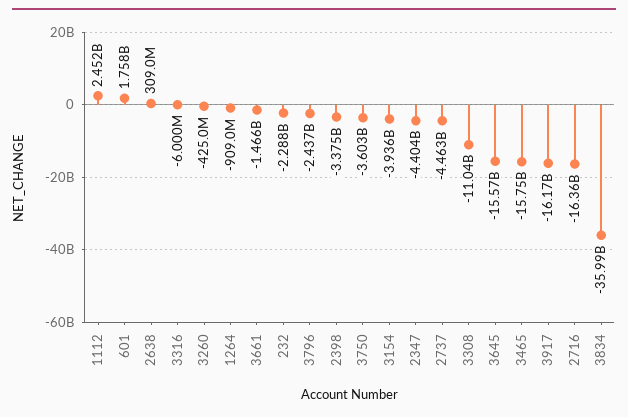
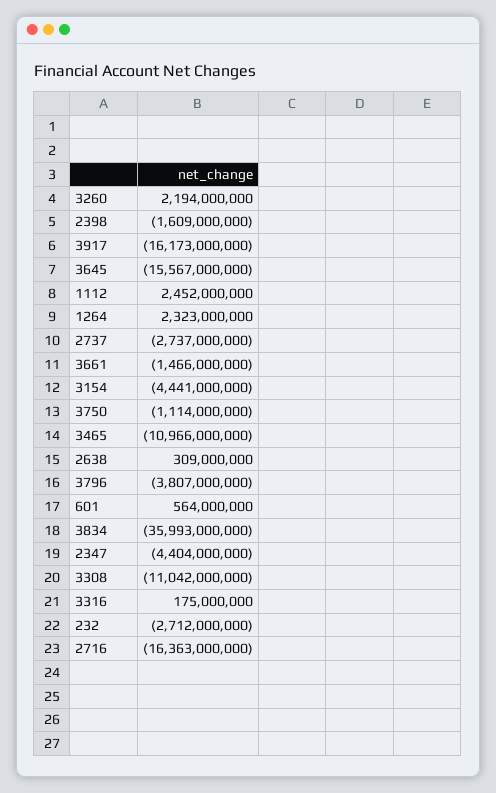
601: 1758000000 -> 564000000
3316: -6000000 -> 175000000
3260: -425000000 -> 2194000000
1264: -909000000 -> 2323000000
232: -2288000000 -> -2712000000
3796: -2437000000 -> -3807000000
2398: -3375000000 -> -1609000000
3750: -3603000000 -> -1114000000
3154: -3936000000 -> -4441000000
2737: -4463000000 -> -2737000000
3465: -15750000000 -> -10966000000

